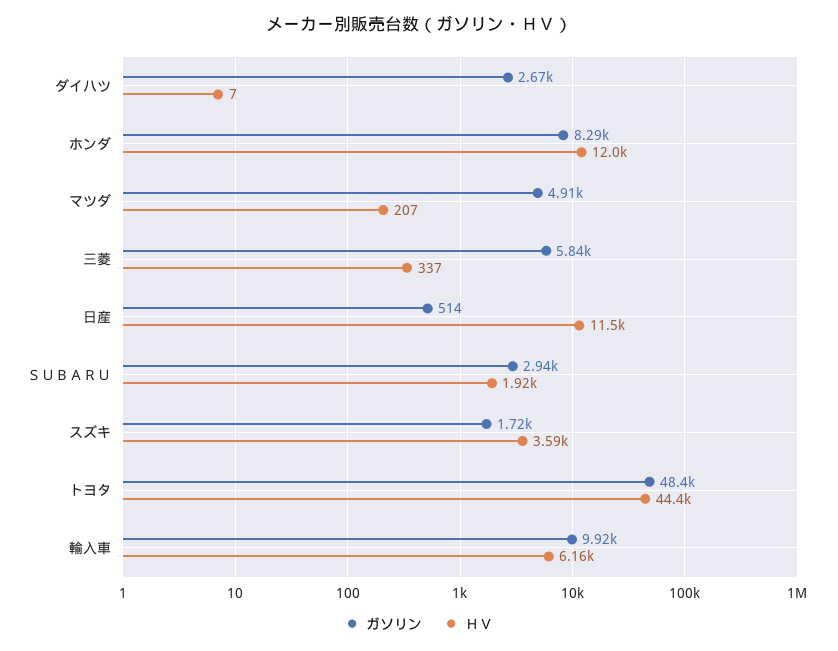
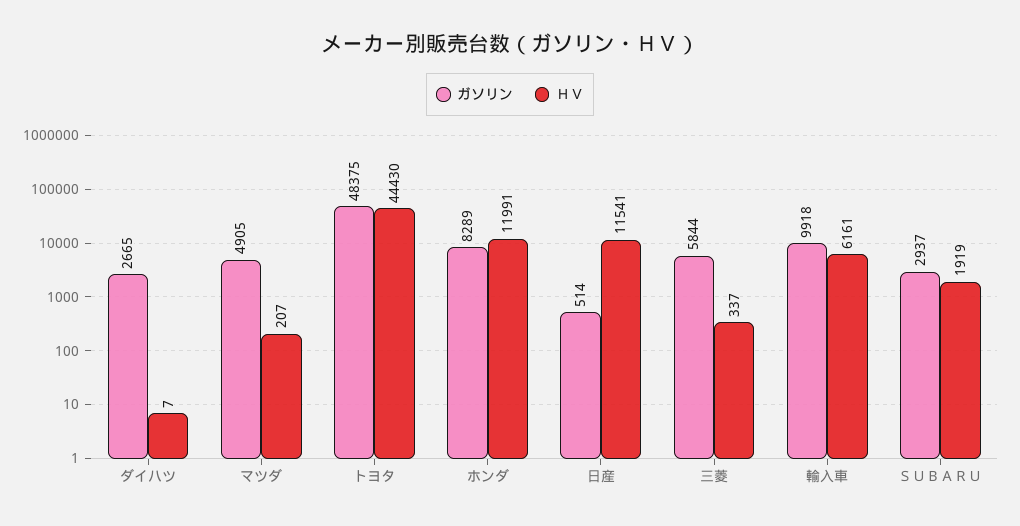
ガソリン, スズキ: 1720 -> none
ＨＶ, スズキ: 3590 -> none

